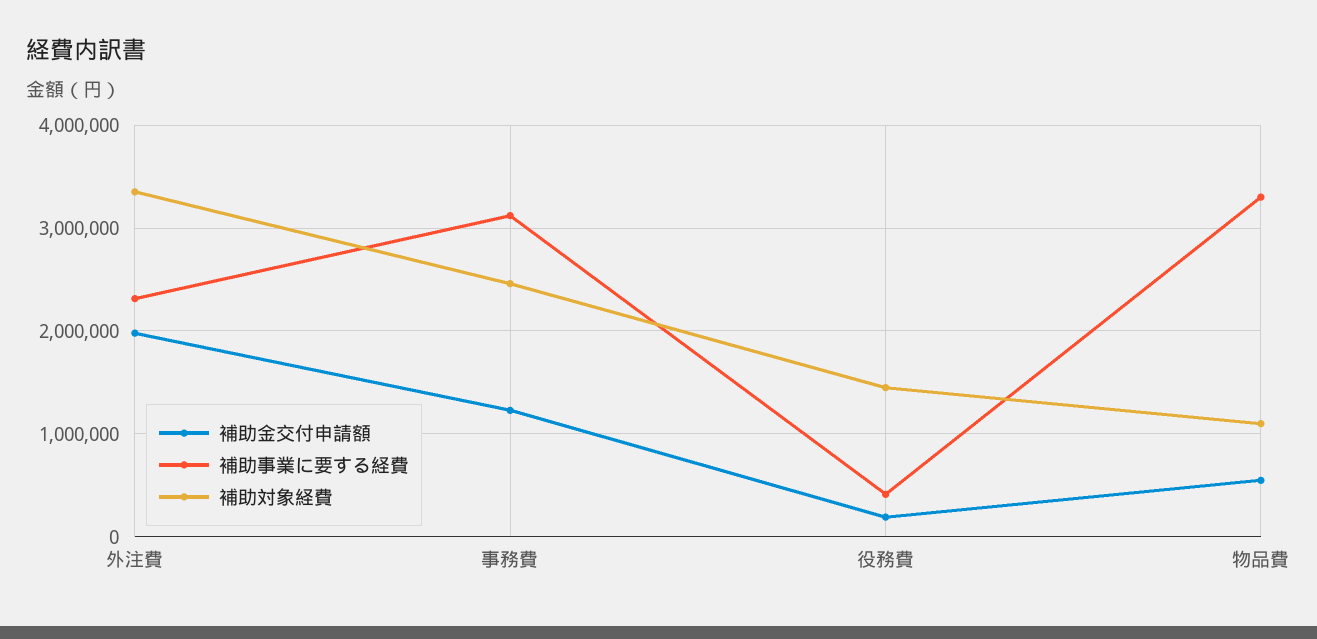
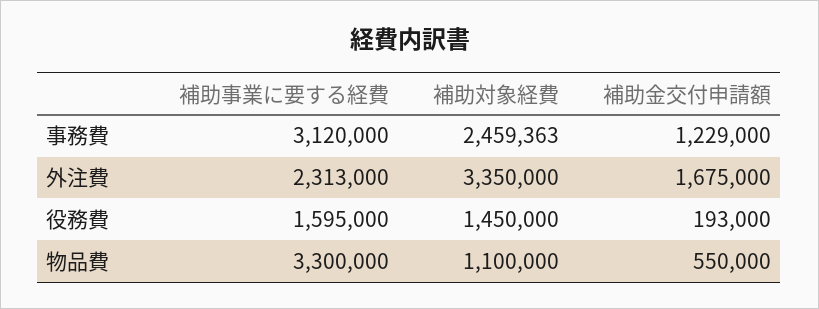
補助金交付申請額, 外注費: 2000000 -> 1675000
補助事業に要する経費, 役務費: 400000 -> 1595000

